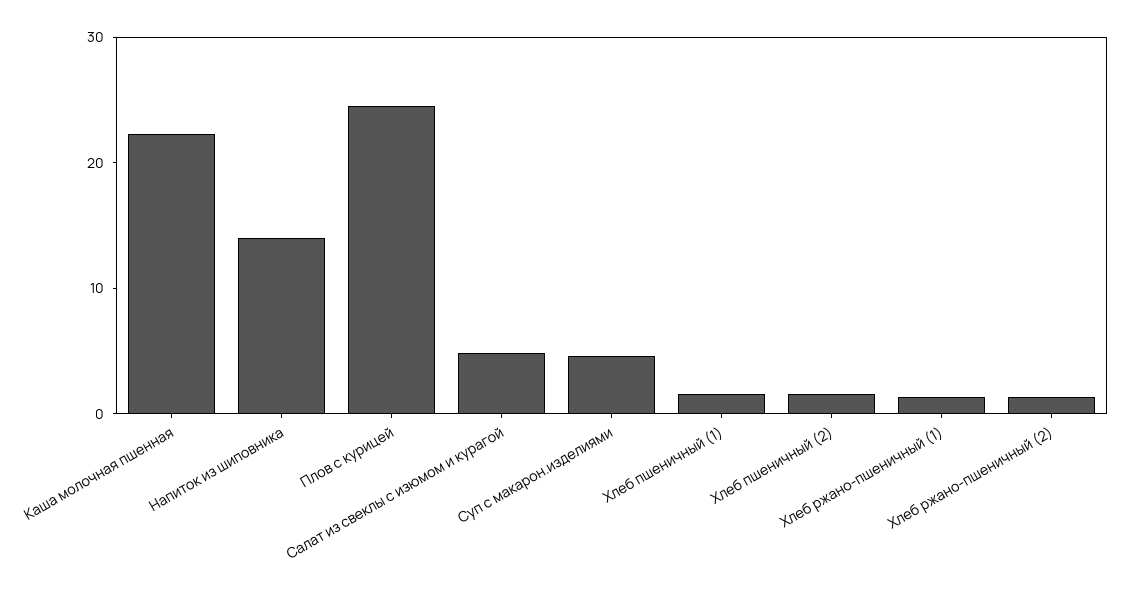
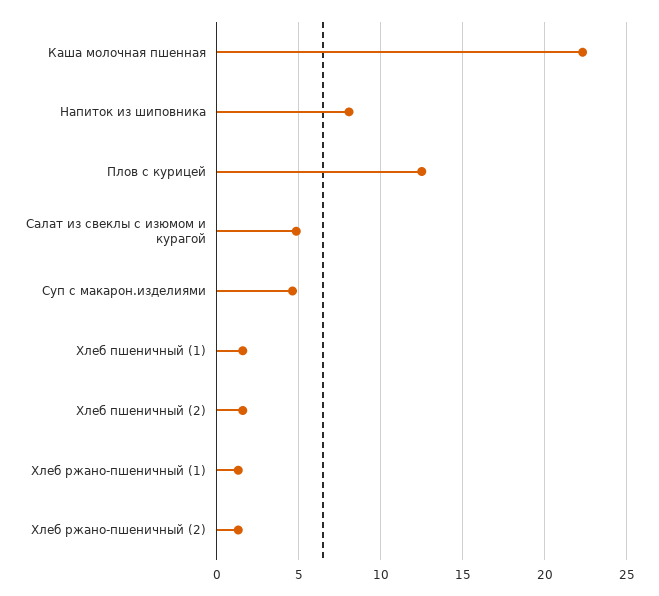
Напиток из шиповника: 14 -> 8
Плов с курицей: 24 -> 12.5

